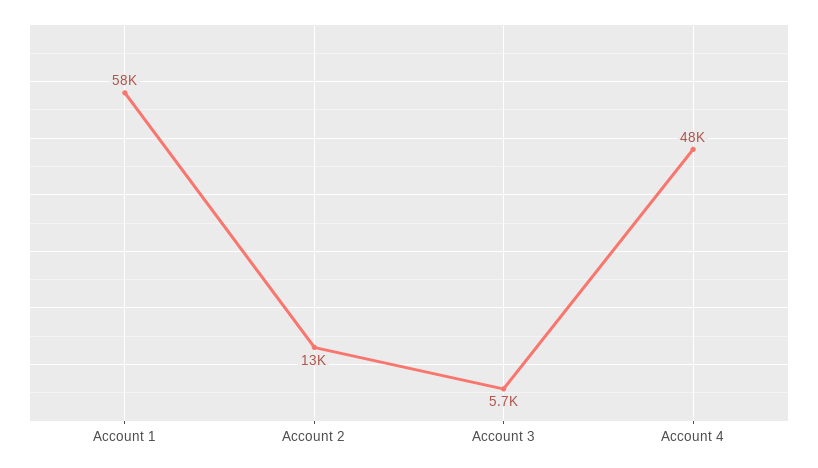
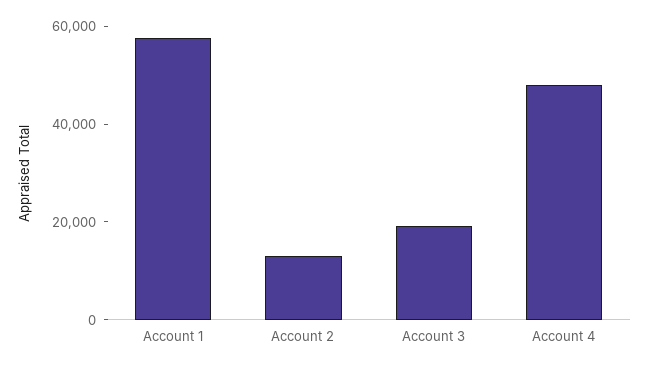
Account 3: 5700 -> 20000

